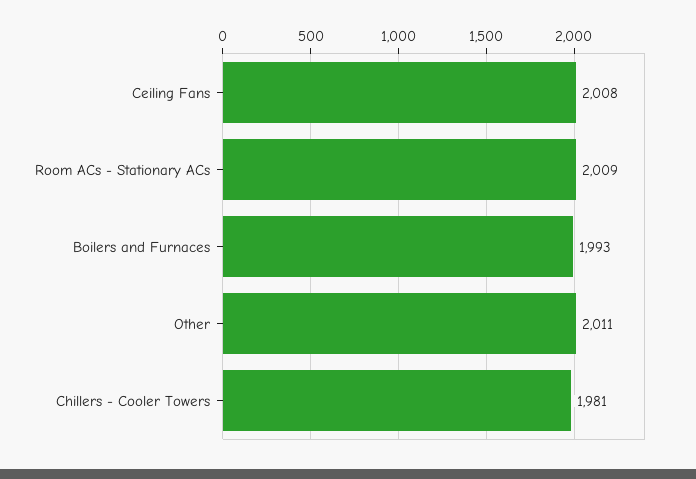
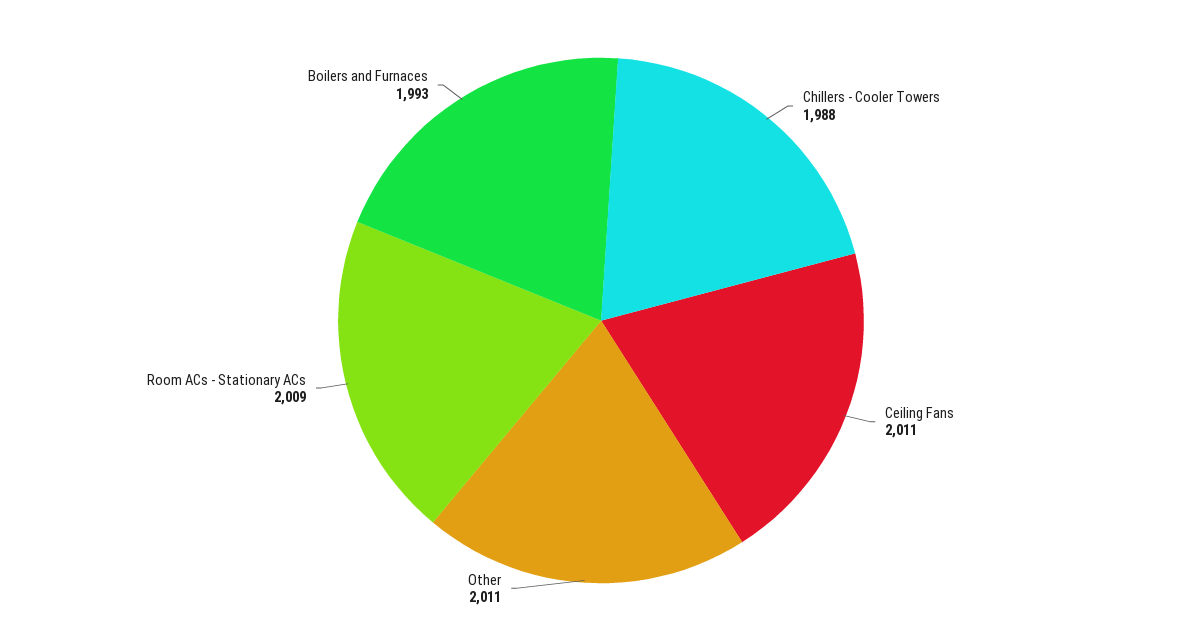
Ceiling Fans: 2008 -> 2011
Chillers - Cooler Towers: 1981 -> 1988

